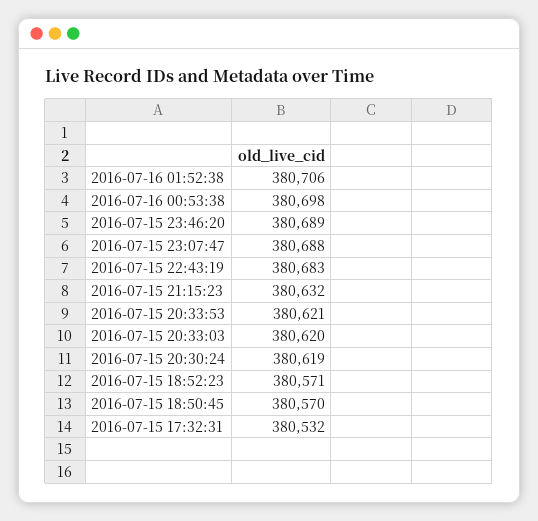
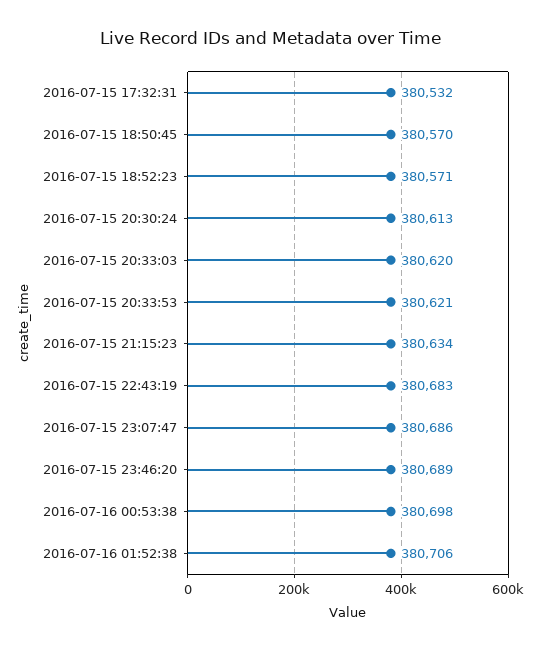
2016-07-15 23:07:47: 380688 -> 380686
2016-07-15 21:15:23: 380632 -> 380634
2016-07-15 20:30:24: 380619 -> 380613

